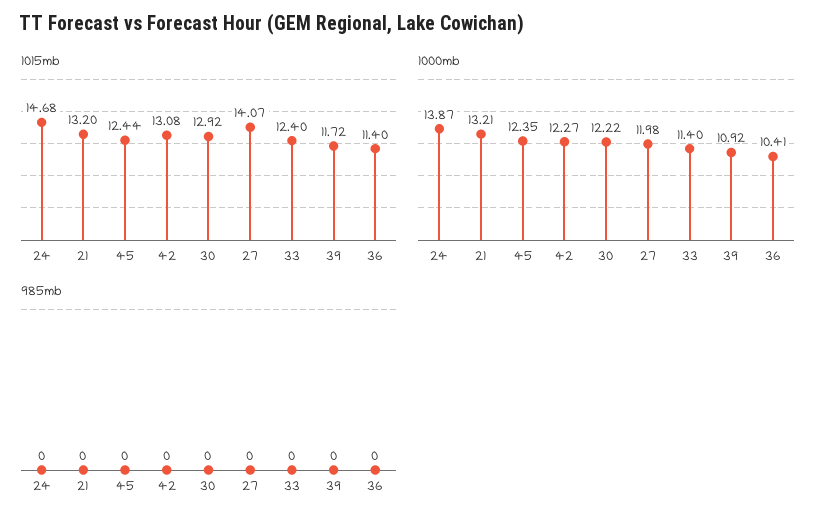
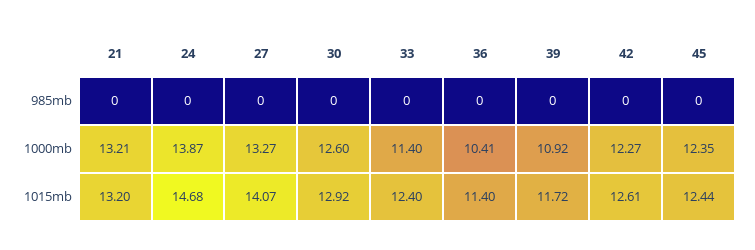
1015mb, 42: 13.08 -> 12.61
1000mb, 30: 12.22 -> 12.6
1000mb, 27: 11.98 -> 13.27

